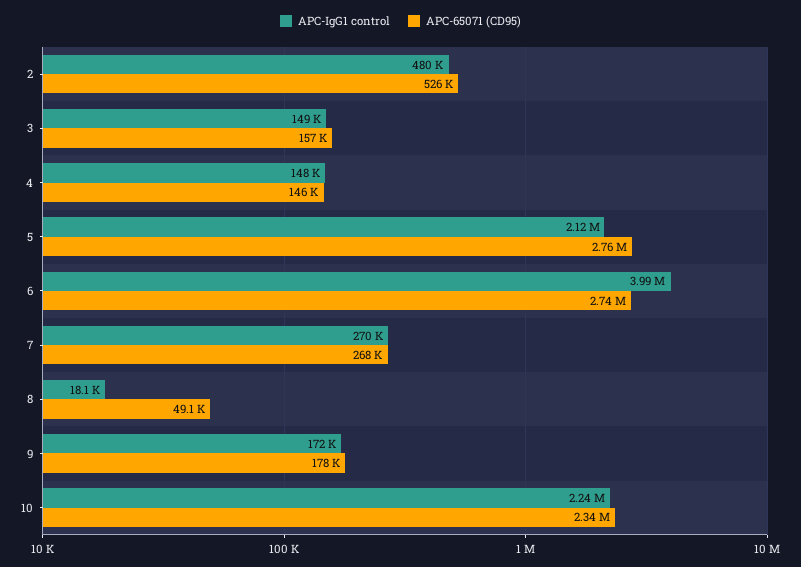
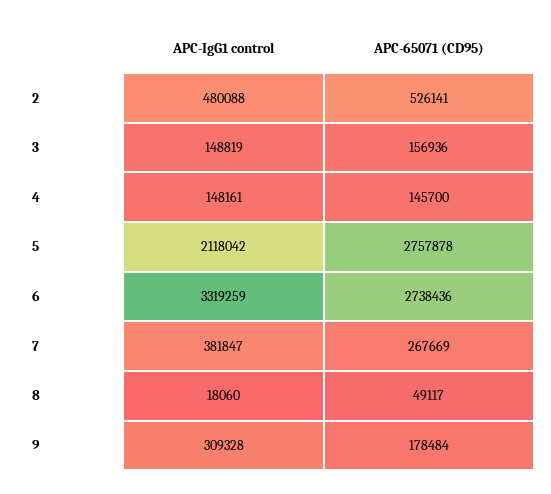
APC-IgG1 control, 6: 3990000 -> 3319259
APC-IgG1 control, 7: 270000 -> 381847
APC-IgG1 control, 9: 172000 -> 309328
APC-IgG1 control, 10: 2240000 -> none
APC-65071 (CD95), 10: 2340000 -> none

